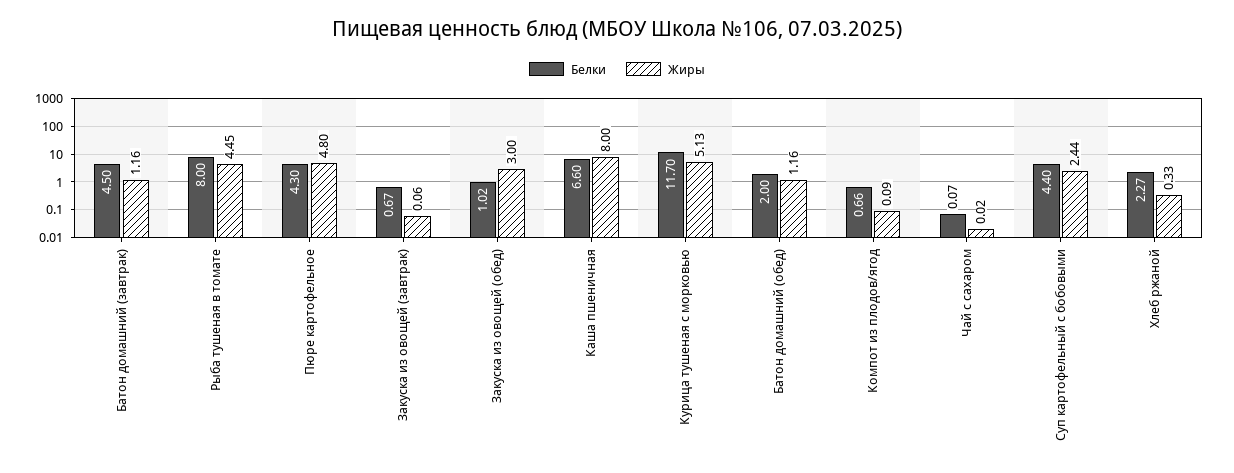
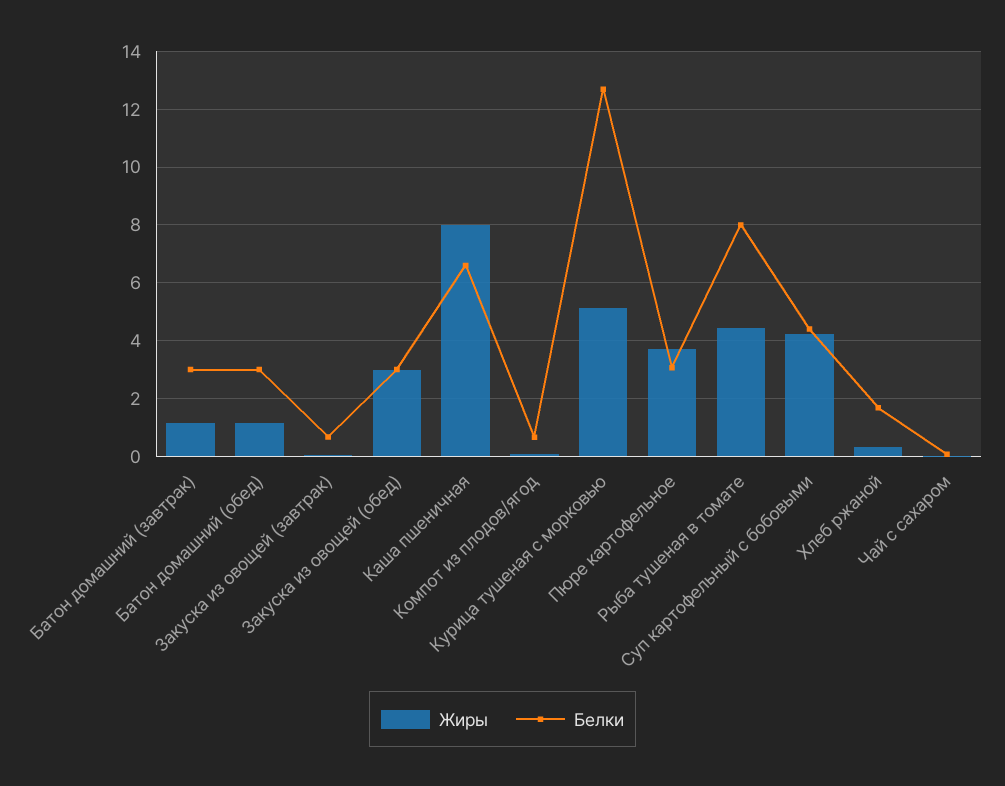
Белки, Батон домашний (завтрак): 4.5 -> 3
Белки, Пюре картофельное: 4.3 -> 3
Жиры, Пюре картофельное: 4.8 -> 3.75
Белки, Закуска из овощей (обед): 1.02 -> 3
Белки, Курица тушеная с морковью: 11.7 -> 12.75
Белки, Батон домашний (обед): 2 -> 3
Жиры, Суп картофельный с бобовыми: 2.44 -> 4.25
Белки, Хлеб ржаной: 2.27 -> 1.75

